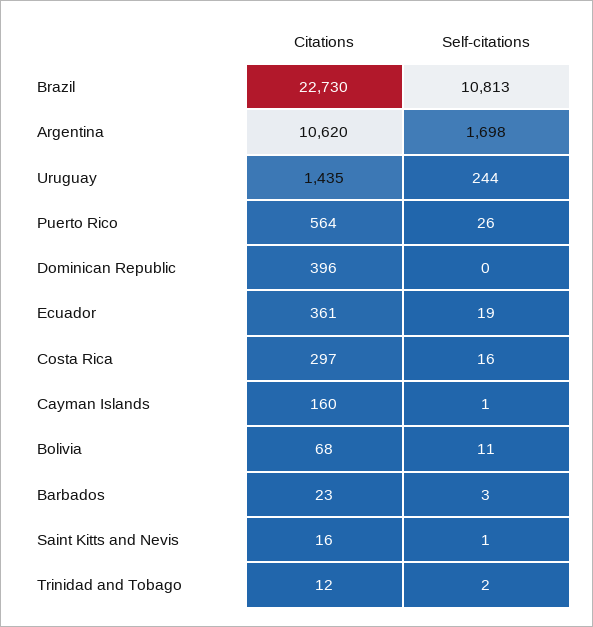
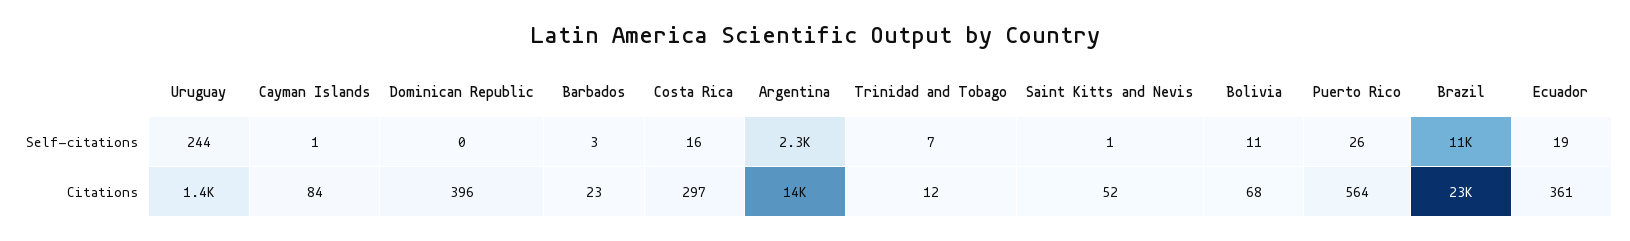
Citations, Argentina: 10620 -> 14000
Self-citations, Argentina: 1698 -> 2300
Citations, Cayman Islands: 160 -> 84
Citations, Saint Kitts and Nevis: 16 -> 52
Self-citations, Trinidad and Tobago: 2 -> 7

